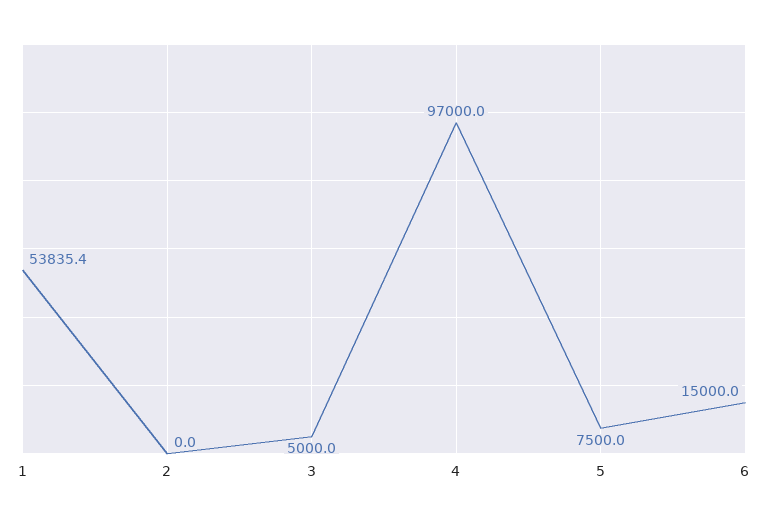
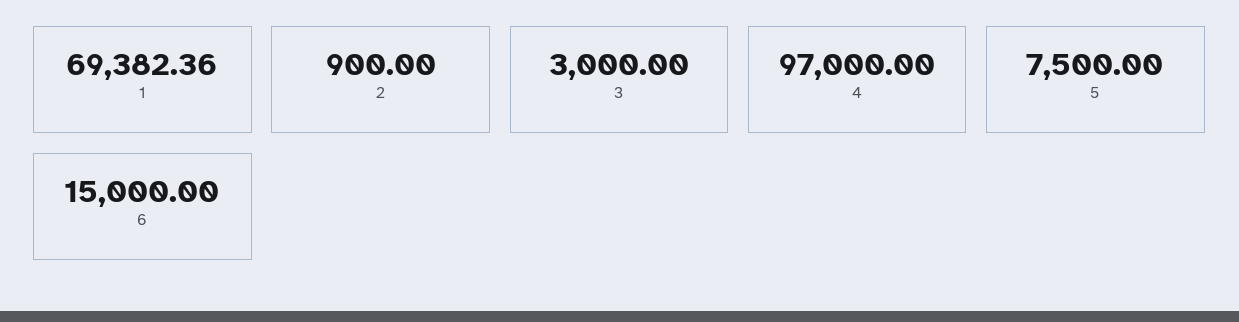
1: 53835.4 -> 69382.36
2: 0 -> 900
3: 5000 -> 3000

